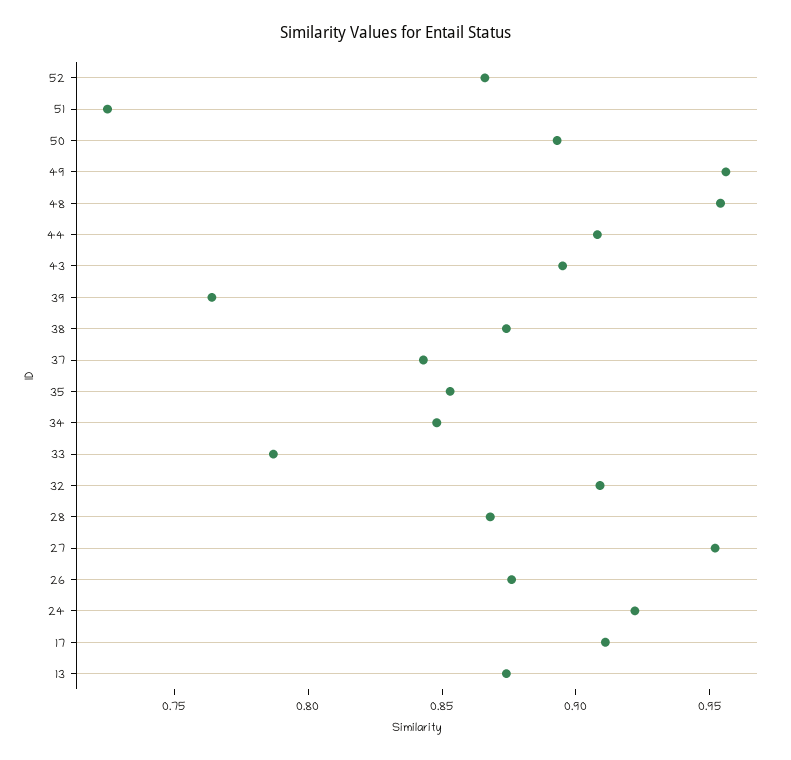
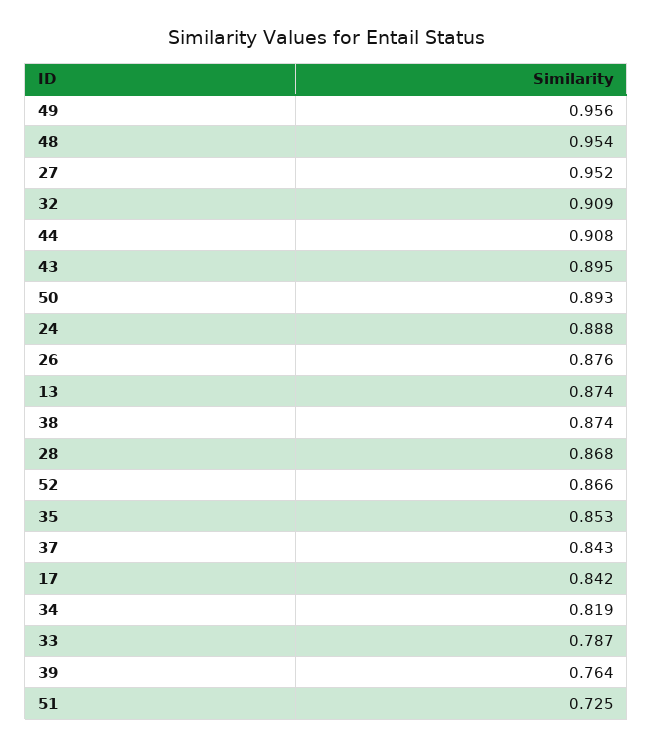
34: 0.85 -> 0.819
24: 0.92 -> 0.888
17: 0.91 -> 0.842

